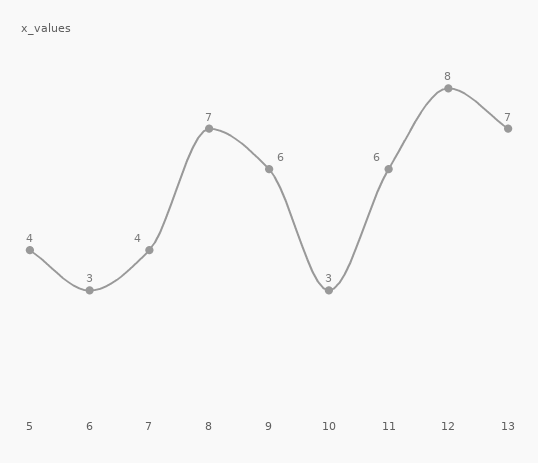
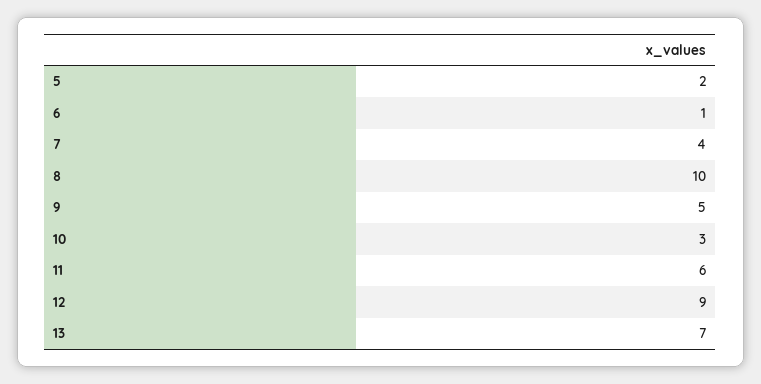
5: 4 -> 2
6: 3 -> 1
8: 7 -> 10
9: 6 -> 5
12: 8 -> 9

